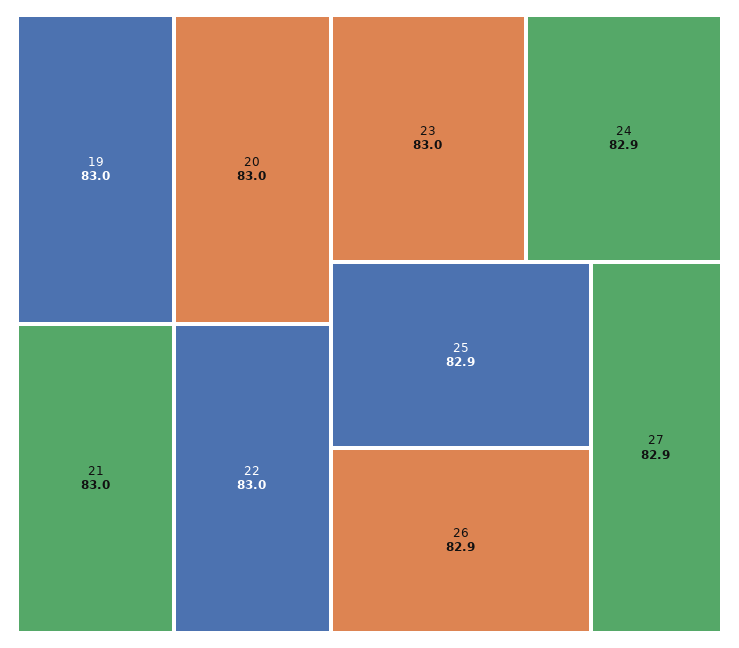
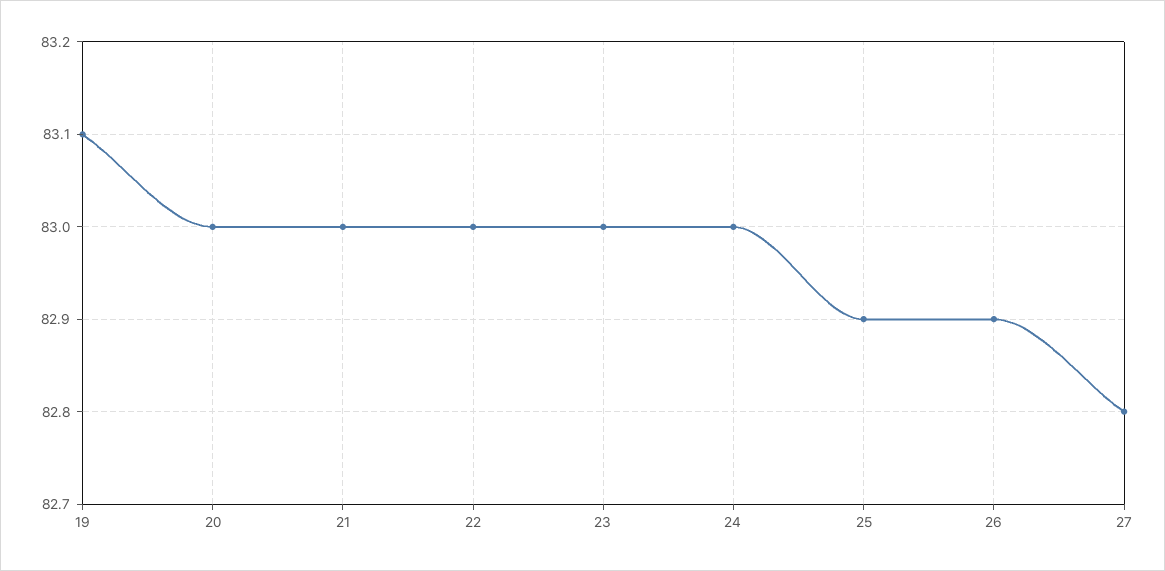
19: 83 -> 83.1
24: 82.9 -> 83
27: 82.9 -> 82.8

